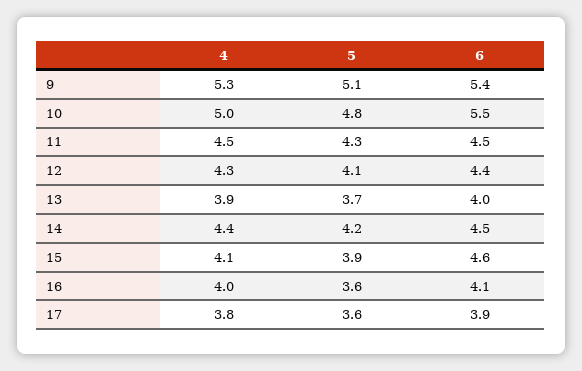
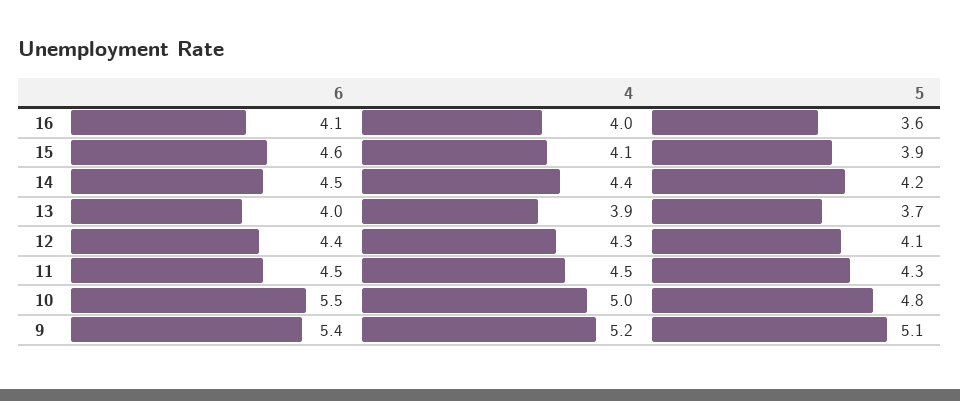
4, 9: 5.3 -> 5.2
4, 17: 3.8 -> none
5, 17: 3.6 -> none
6, 17: 3.9 -> none

